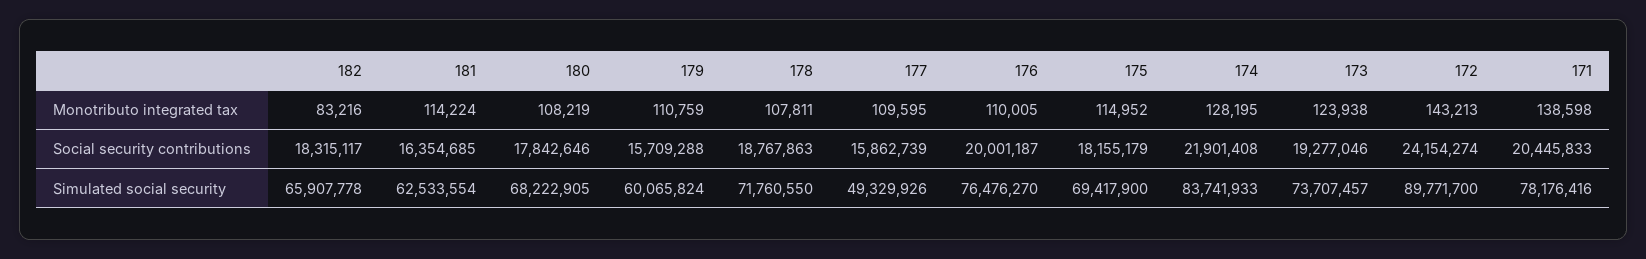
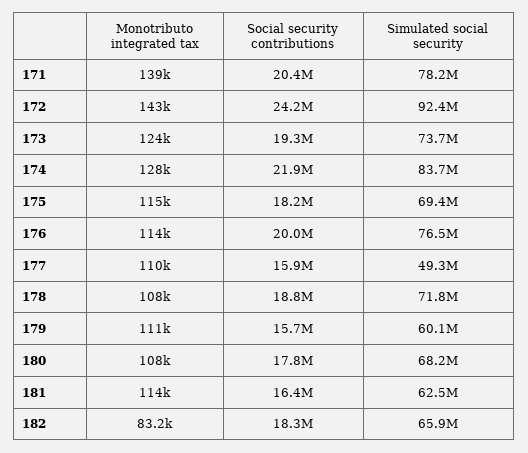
176, Monotributo integrated tax: 110005 -> 114000
172, Simulated social security: 89771700 -> 92400000

